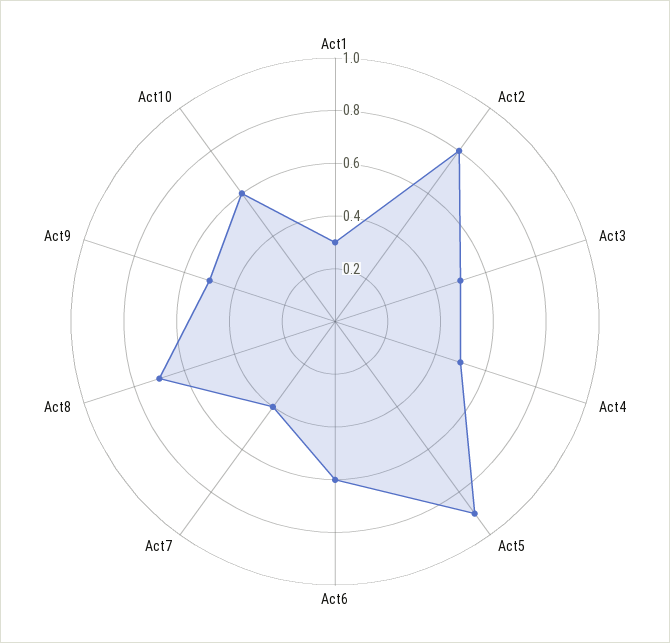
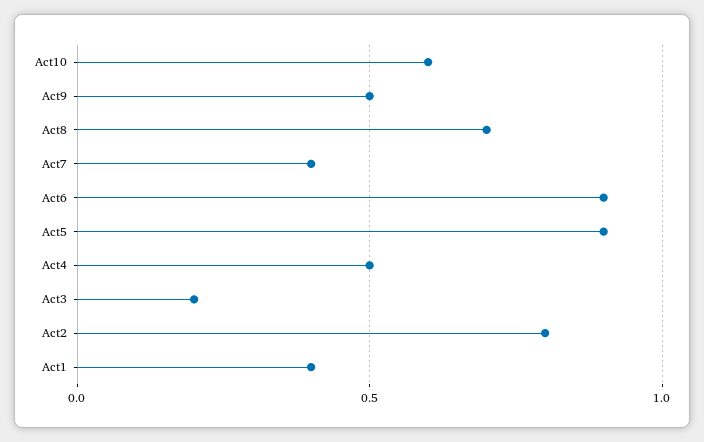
Act1: 0.3 -> 0.4
Act3: 0.5 -> 0.2
Act6: 0.6 -> 0.9

